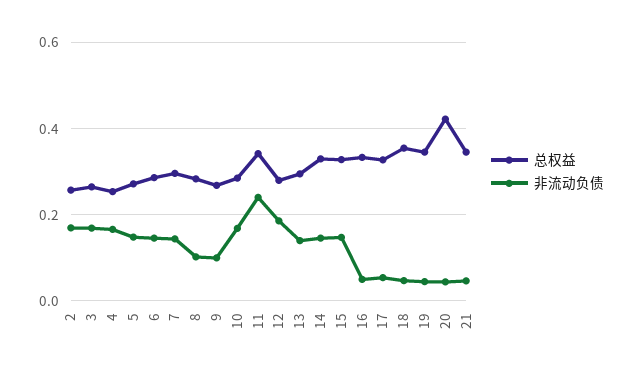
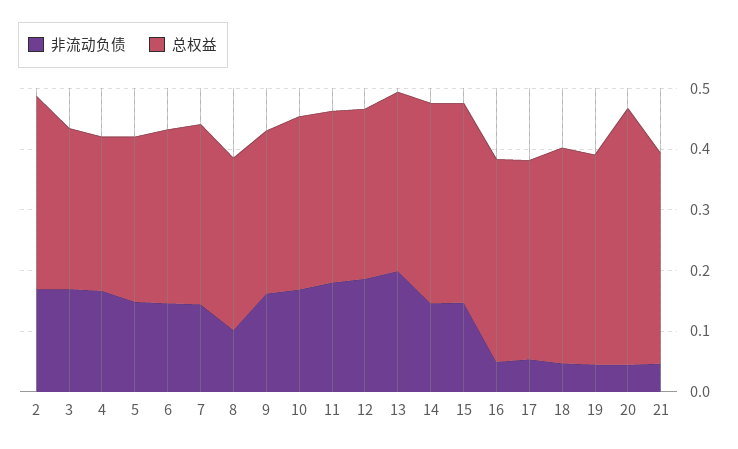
总权益, 2: 0.26 -> 0.32
非流动负债, 9: 0.1 -> 0.16
总权益, 11: 0.34 -> 0.28
非流动负债, 11: 0.24 -> 0.18
非流动负债, 13: 0.14 -> 0.2

